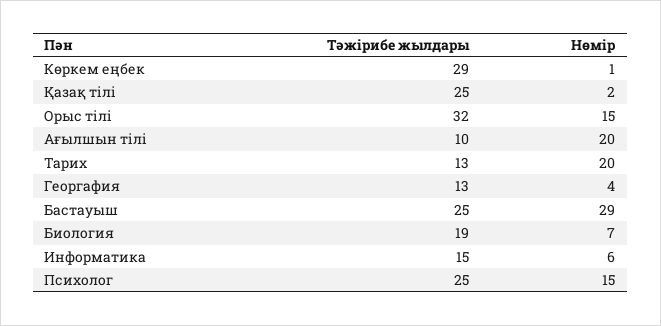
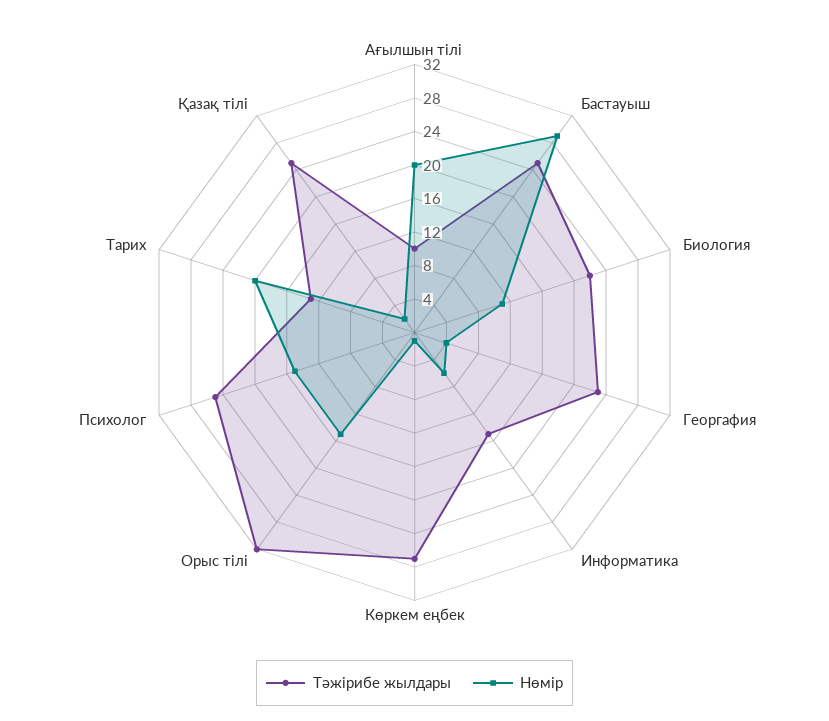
Тәжірибе жылдары, Көркем еңбек: 29 -> 27
Тәжірибе жылдары, Георгафия: 13 -> 23
Тәжірибе жылдары, Биология: 19 -> 22
Нөмір, Биология: 7 -> 11

